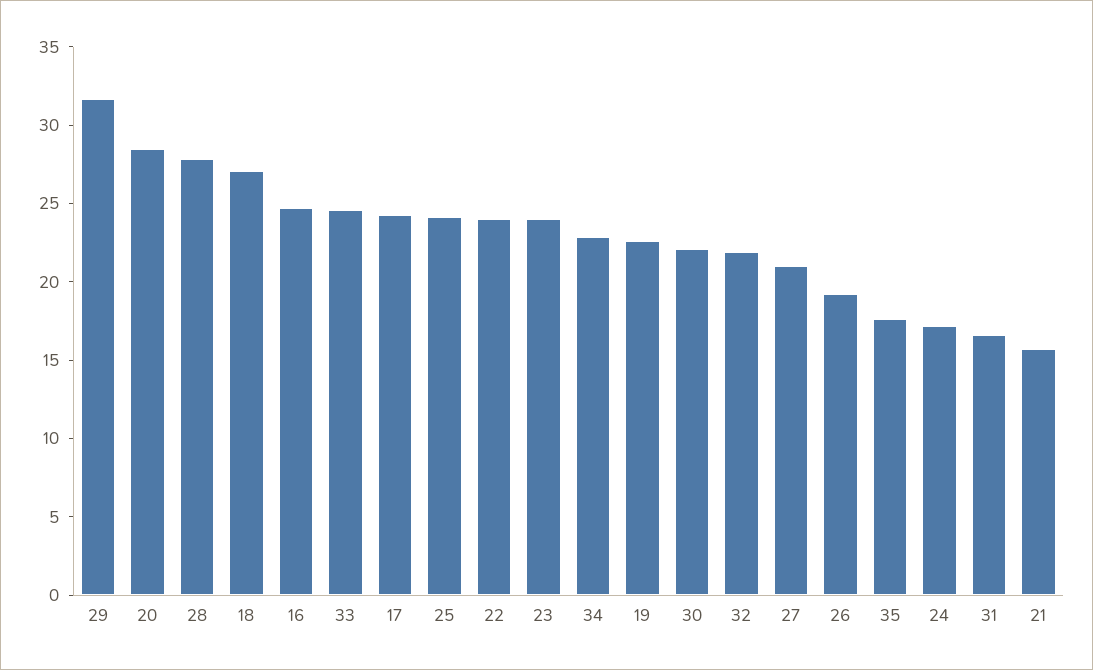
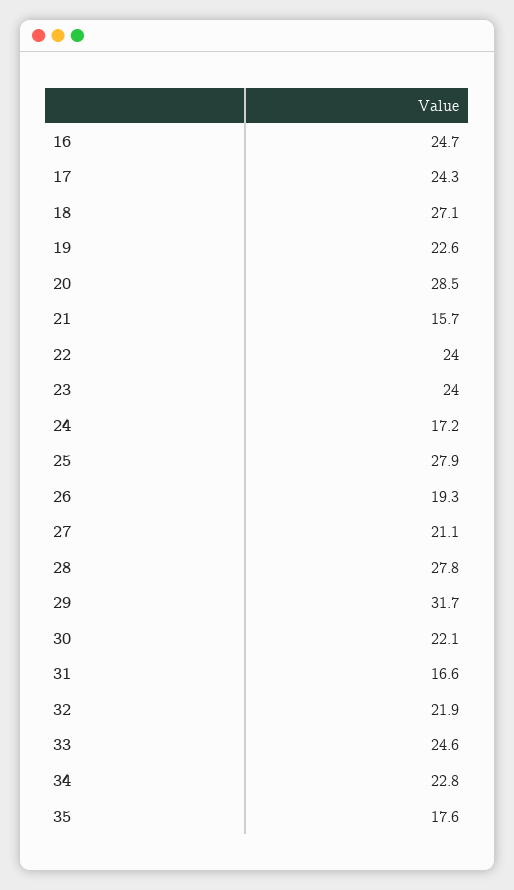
25: 24 -> 27.9

